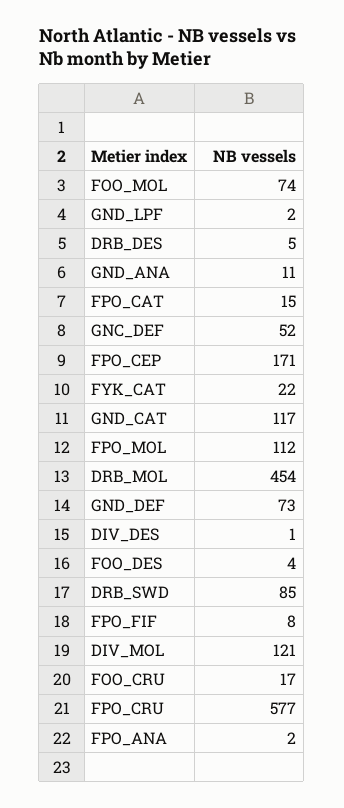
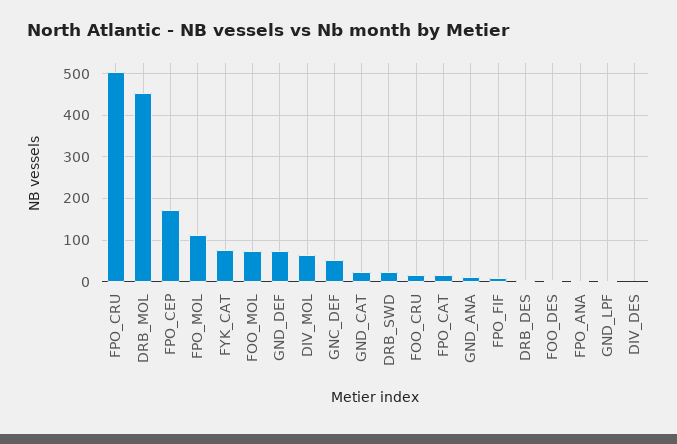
FYK_CAT: 22 -> 80
GND_CAT: 117 -> 20
DRB_SWD: 85 -> 20
DIV_MOL: 121 -> 60
FPO_CRU: 577 -> 500

